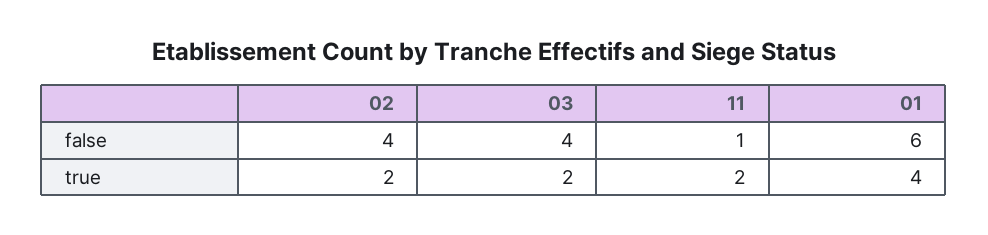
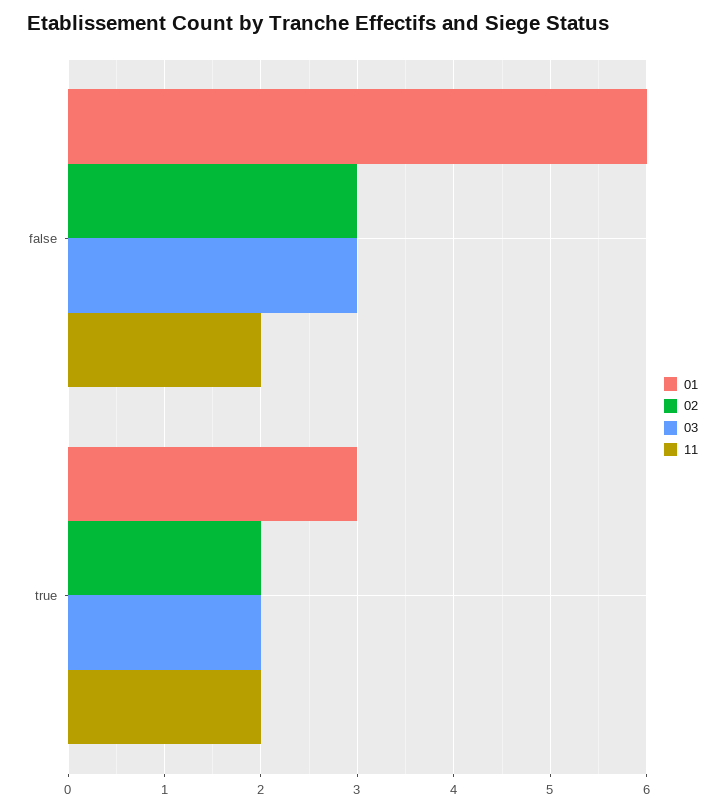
02, false: 4 -> 3
03, false: 4 -> 3
11, false: 1 -> 2
01, true: 4 -> 3

